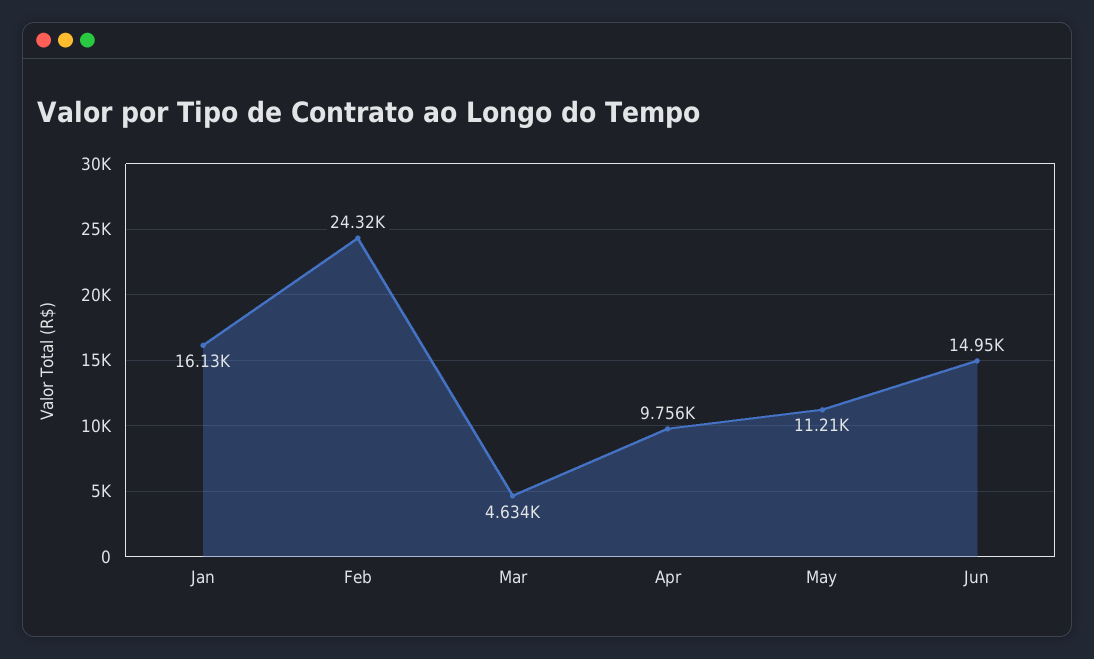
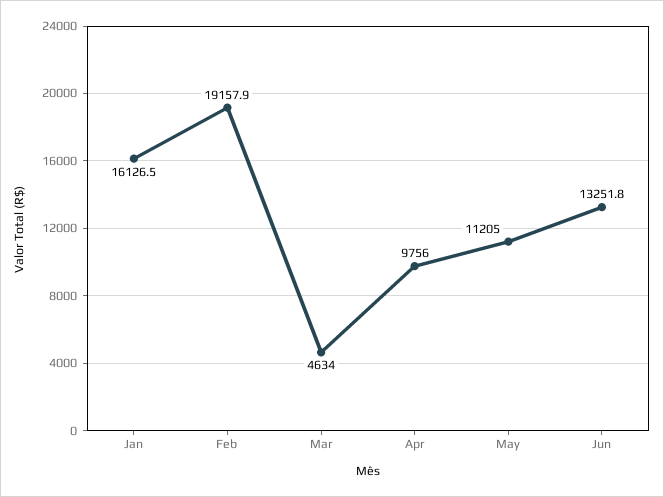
Feb: 24320 -> 19157.9
Jun: 14950 -> 13251.8

